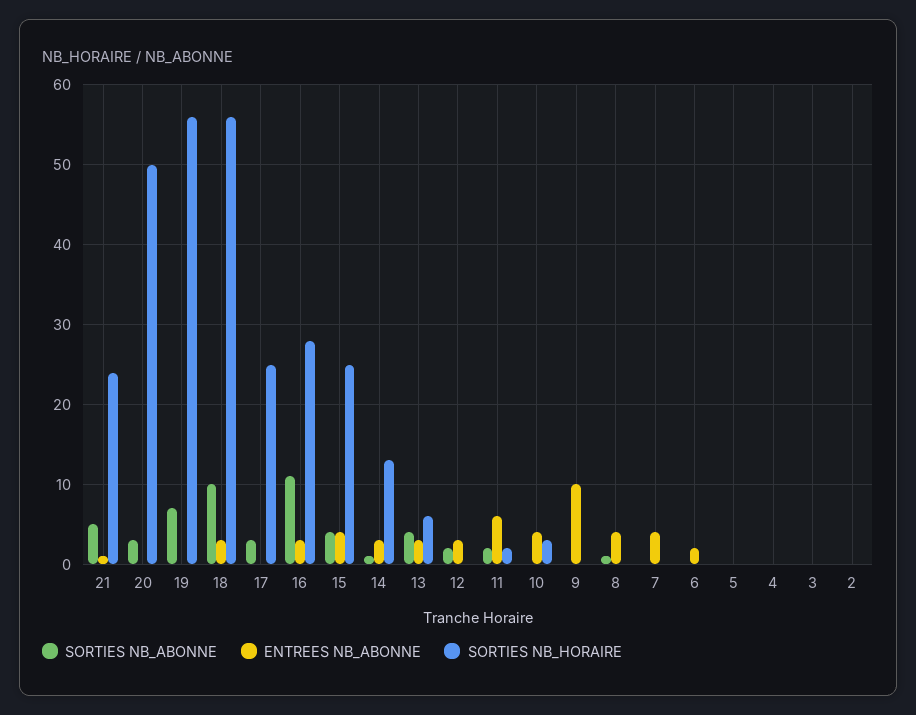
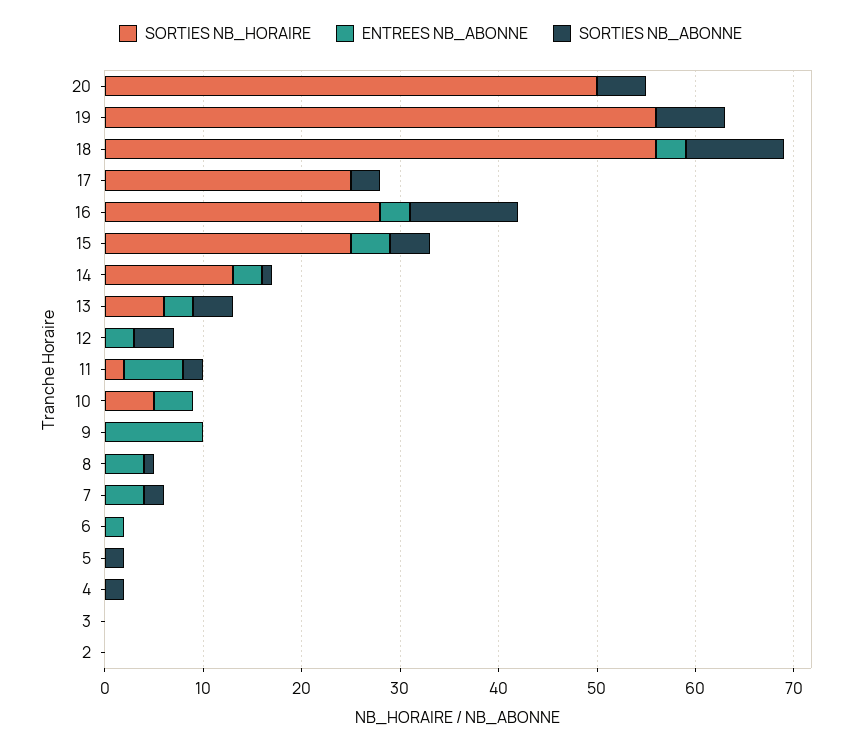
SORTIES NB_ABONNE, 21: 5 -> none
ENTREES NB_ABONNE, 21: 1 -> none
SORTIES NB_HORAIRE, 21: 24 -> none
SORTIES NB_ABONNE, 20: 3 -> 5
SORTIES NB_ABONNE, 12: 2 -> 4
SORTIES NB_HORAIRE, 10: 3 -> 5
SORTIES NB_ABONNE, 7: 0 -> 2
SORTIES NB_ABONNE, 5: 0 -> 2
SORTIES NB_ABONNE, 4: 0 -> 2

